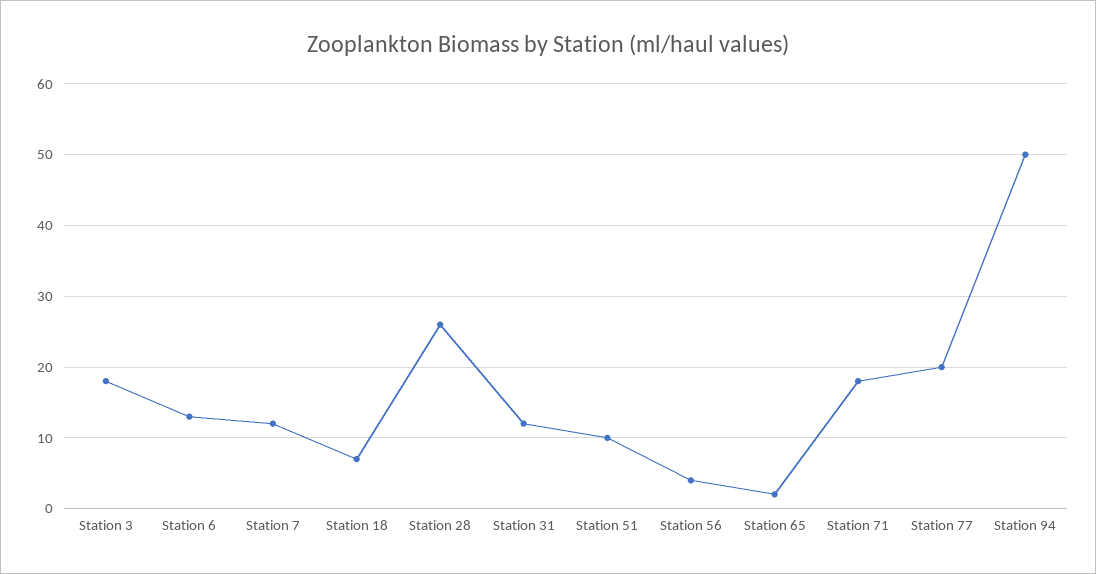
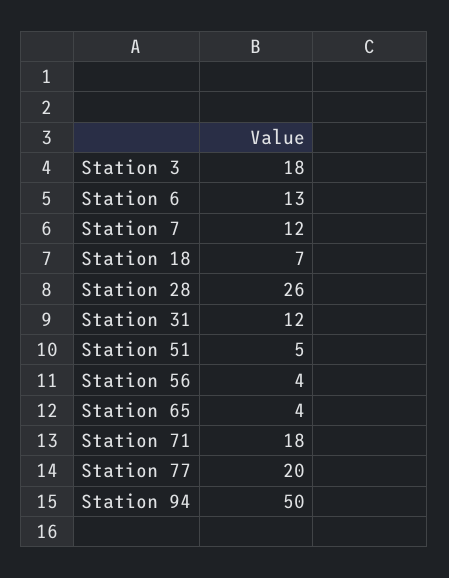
Station 51: 10 -> 5
Station 65: 2 -> 4

